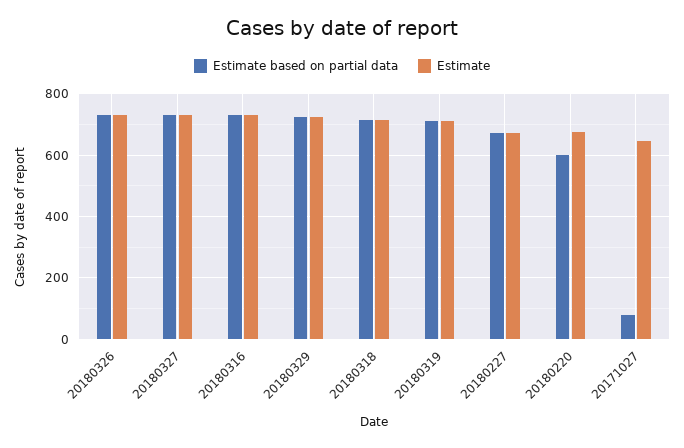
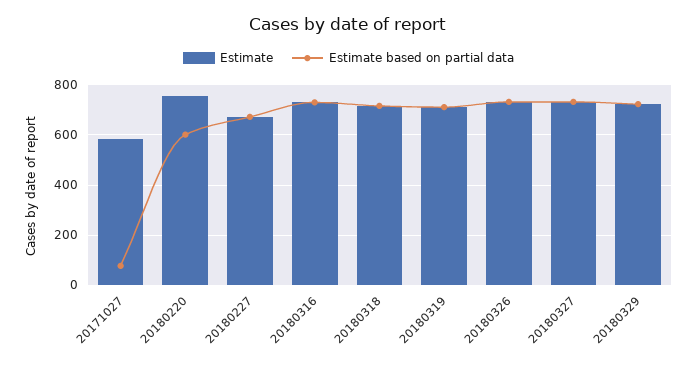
Estimate, 20180220: 680 -> 750
Estimate, 20171027: 640 -> 575

